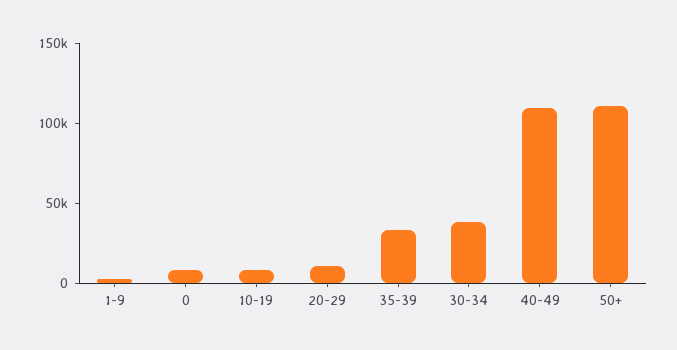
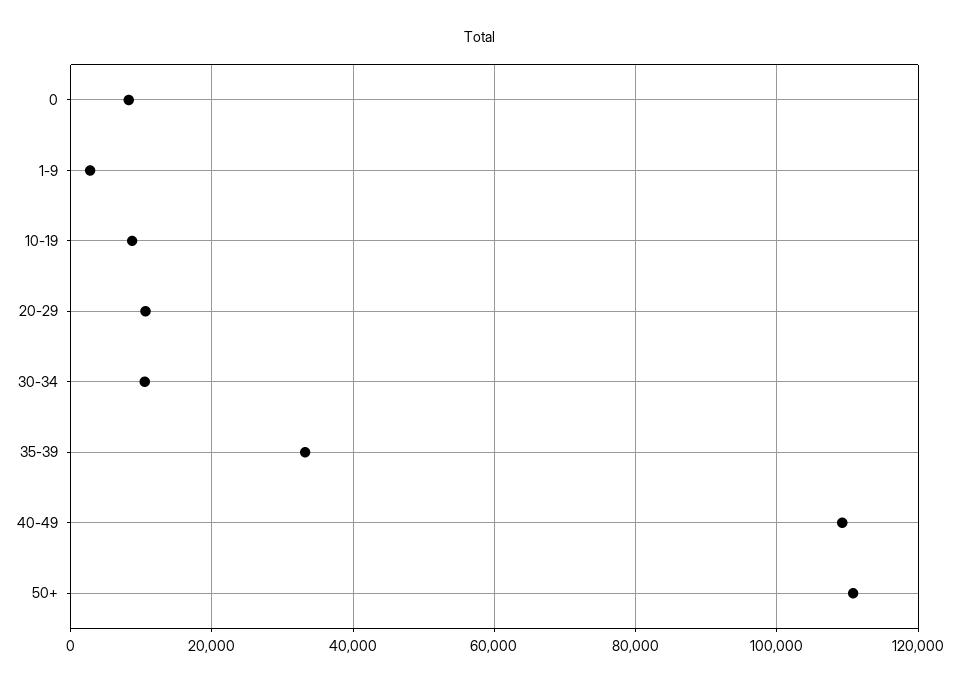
30-34: 40000 -> 10000

